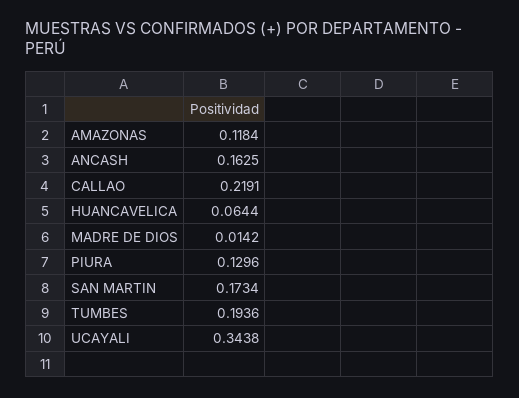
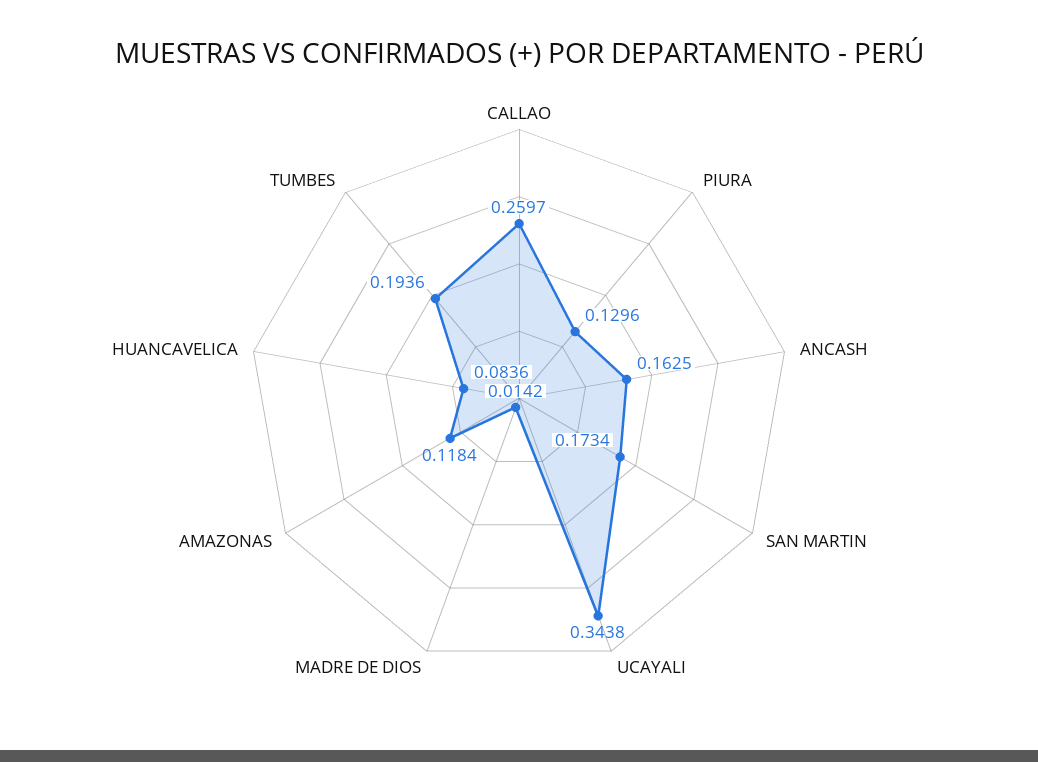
CALLAO: 0.2191 -> 0.2597
HUANCAVELICA: 0.0644 -> 0.0836

